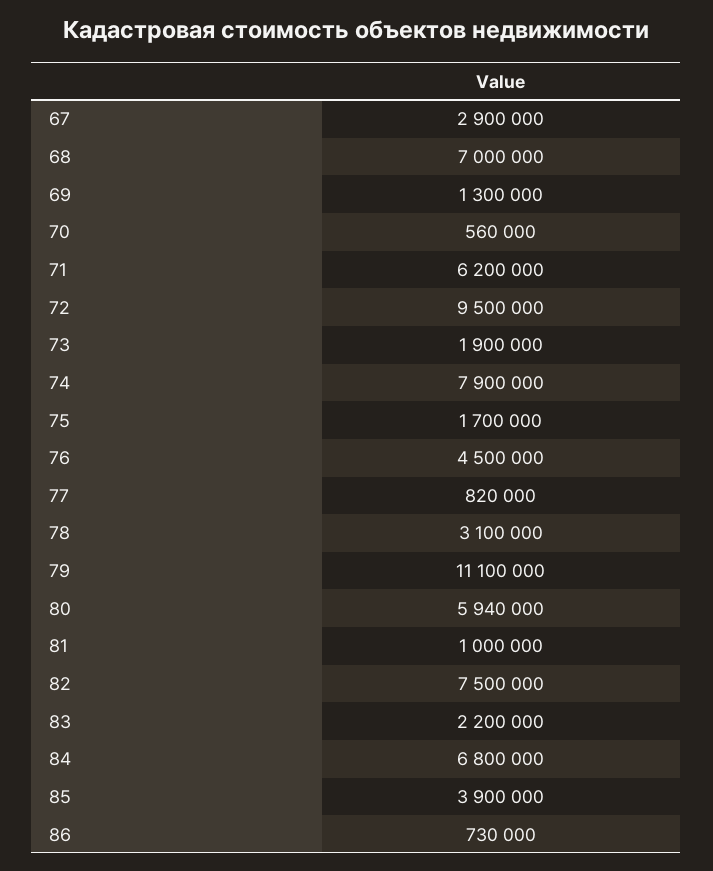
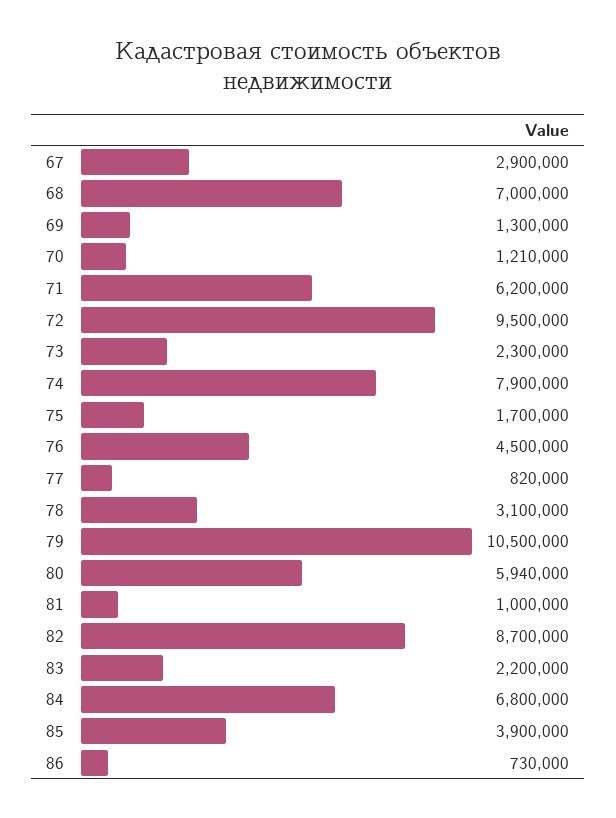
70: 560000 -> 1210000
73: 1900000 -> 2300000
79: 11100000 -> 10500000
82: 7500000 -> 8700000

